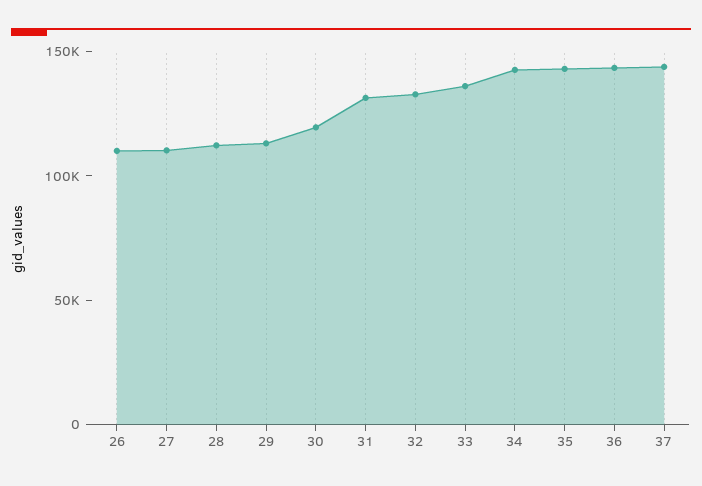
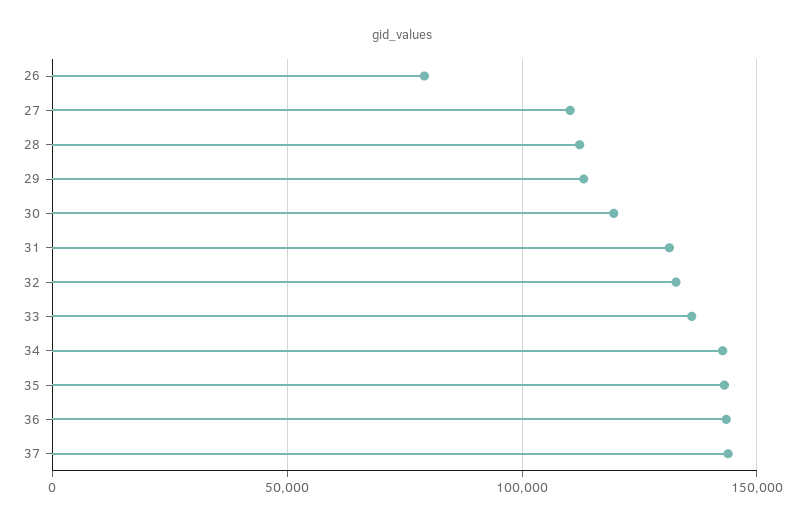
26: 110000 -> 80000

